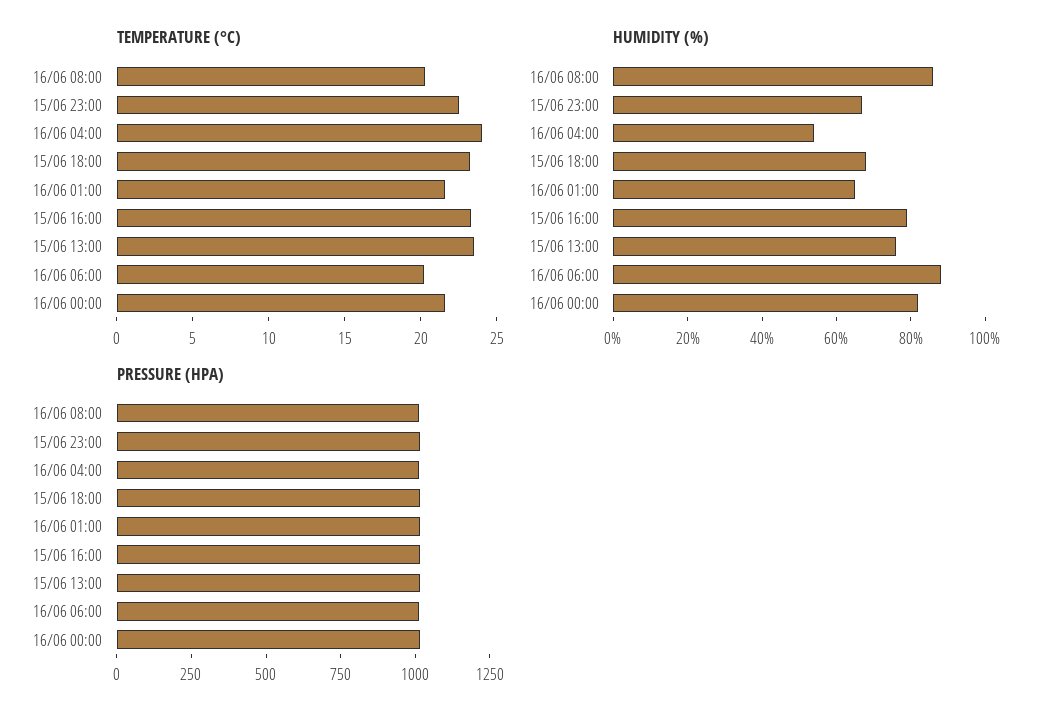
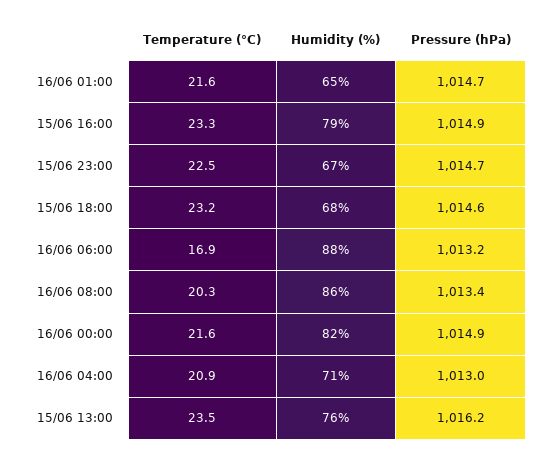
TEMPERATURE (°C), 16/06 04:00: 24 -> 20.9
TEMPERATURE (°C), 16/06 06:00: 20 -> 16.9
HUMIDITY (%), 16/06 04:00: 55 -> 71

